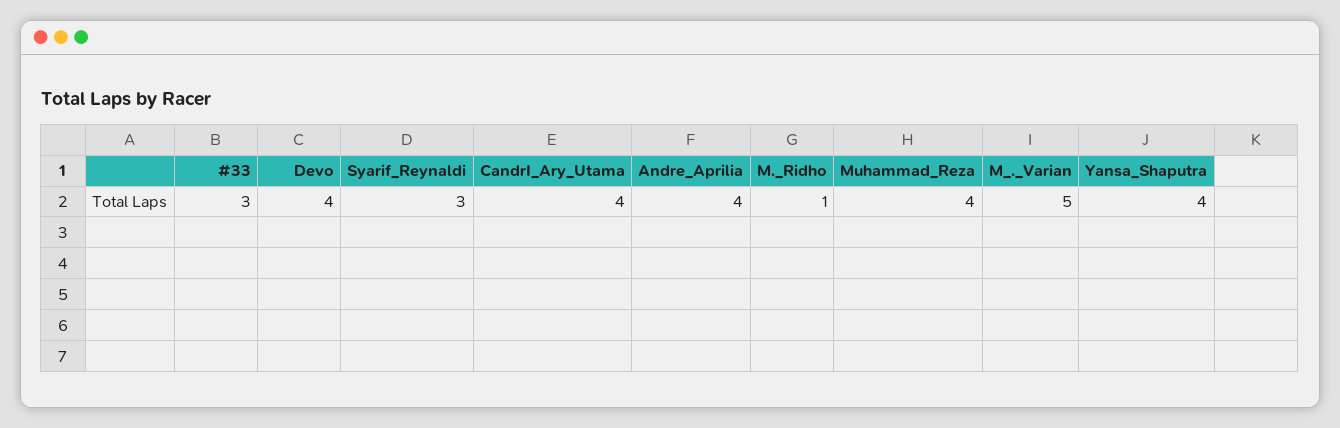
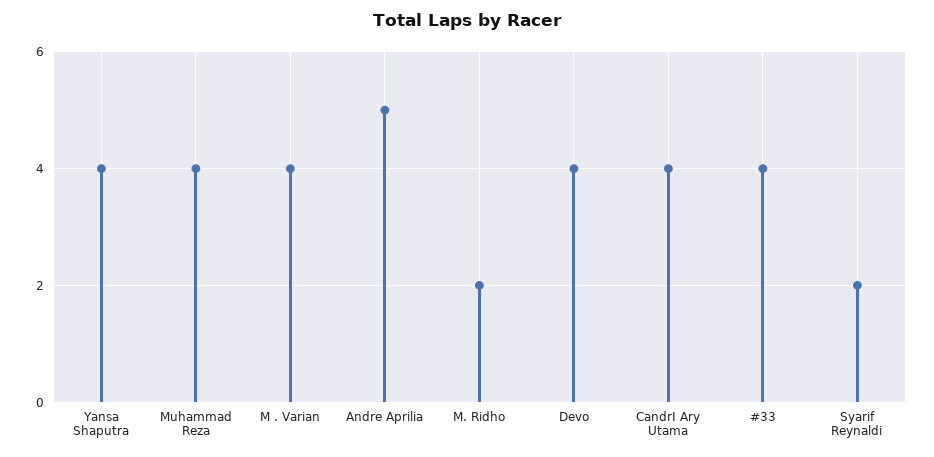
#33: 3 -> 4
Syarif_Reynaldi: 3 -> 2
Andre_Aprilia: 4 -> 5
M._Ridho: 1 -> 2
M_._Varian: 5 -> 4

